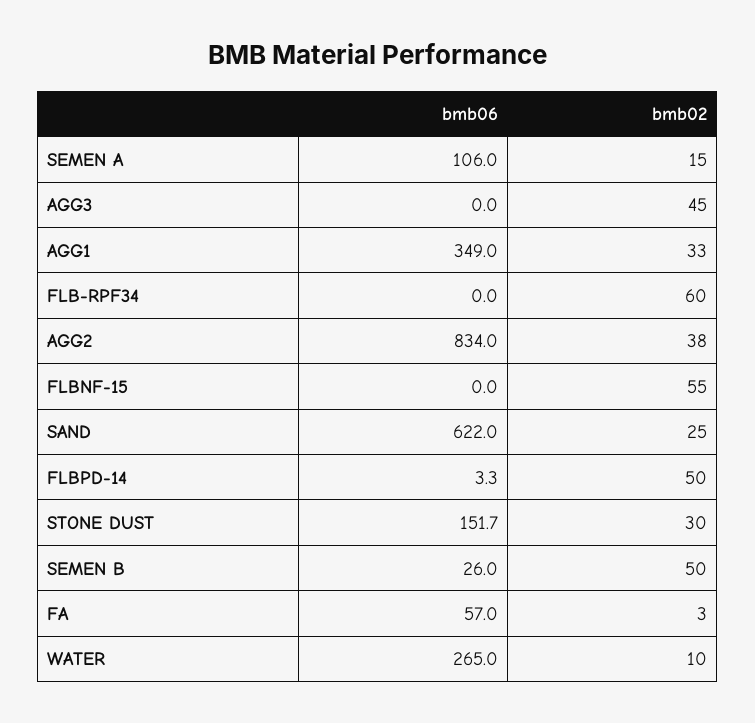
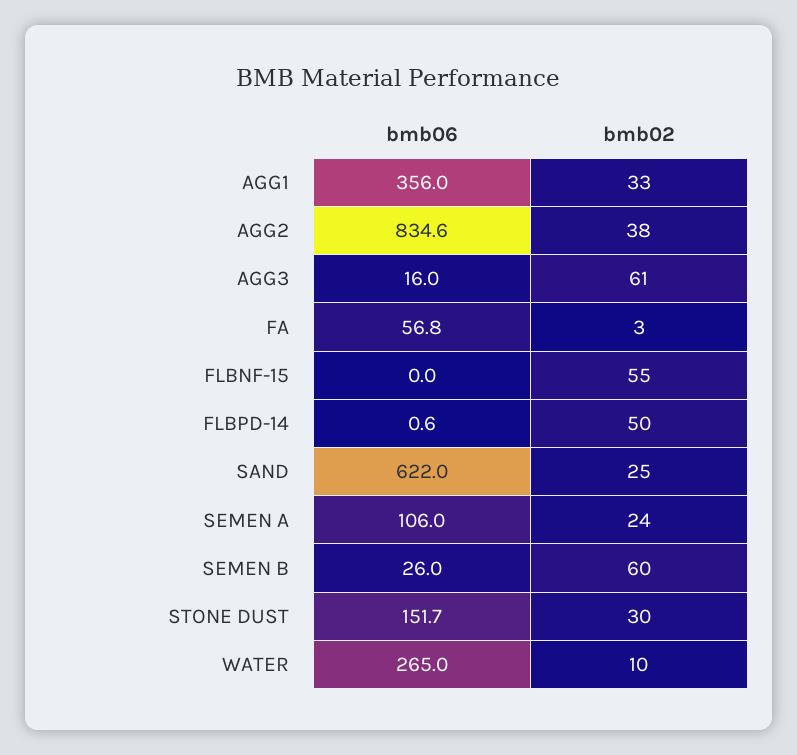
bmb02, SEMEN A: 15 -> 24
bmb06, AGG3: 0 -> 16
bmb02, AGG3: 45 -> 61
bmb06, AGG1: 349 -> 356
bmb06, FLB-RPF34: 0 -> none
bmb02, FLB-RPF34: 60 -> none
bmb06, AGG2: 834 -> 834.6
bmb06, FLBPD-14: 3.3 -> 0.6
bmb02, SEMEN B: 50 -> 60
bmb06, FA: 57 -> 56.8

